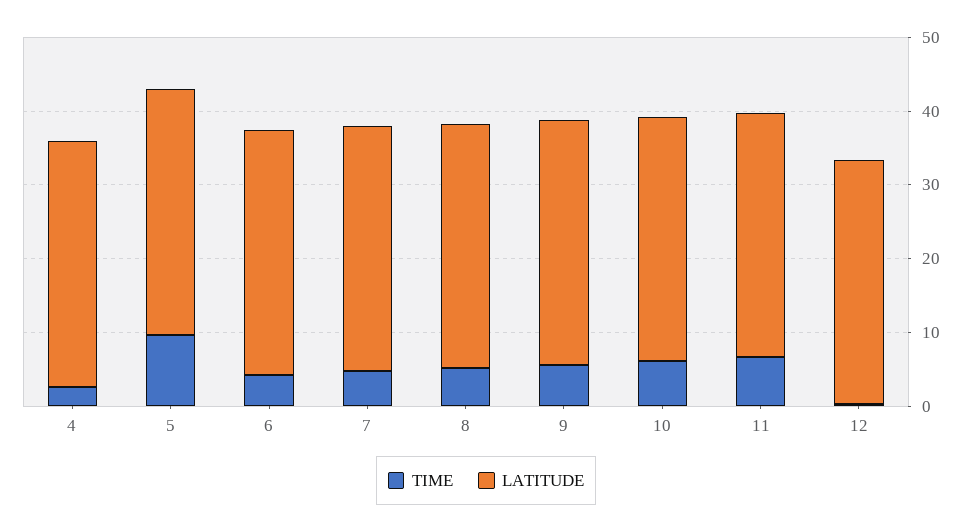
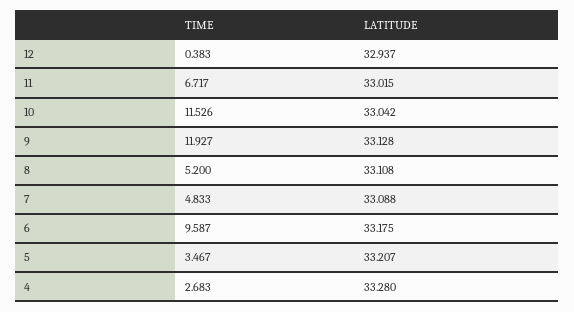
TIME, 5: 10 -> 3.467
TIME, 6: 4 -> 9.587
TIME, 9: 6 -> 11.927
TIME, 10: 6 -> 11.526

